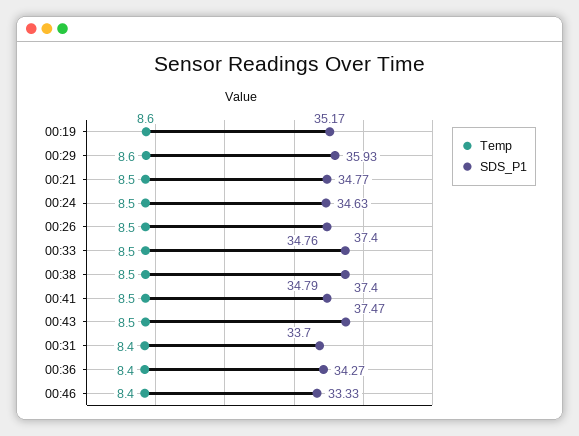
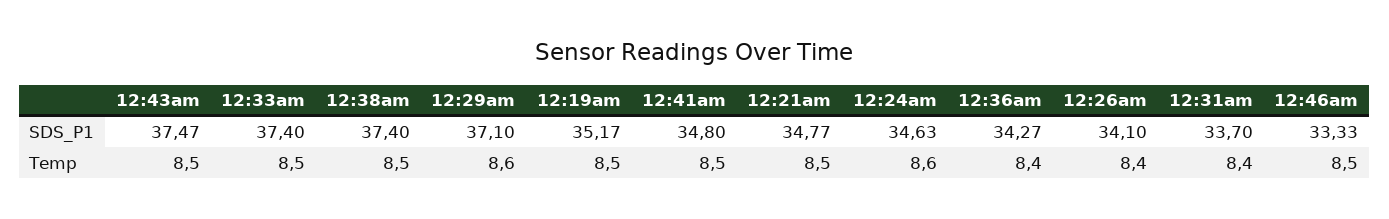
Temp, 00:19: 8.6 -> 8.5
SDS_P1, 00:29: 35.93 -> 37.1
Temp, 00:24: 8.5 -> 8.6
Temp, 00:26: 8.5 -> 8.4
SDS_P1, 00:26: 34.76 -> 34.1
SDS_P1, 00:41: 34.79 -> 34.8
Temp, 00:46: 8.4 -> 8.5

